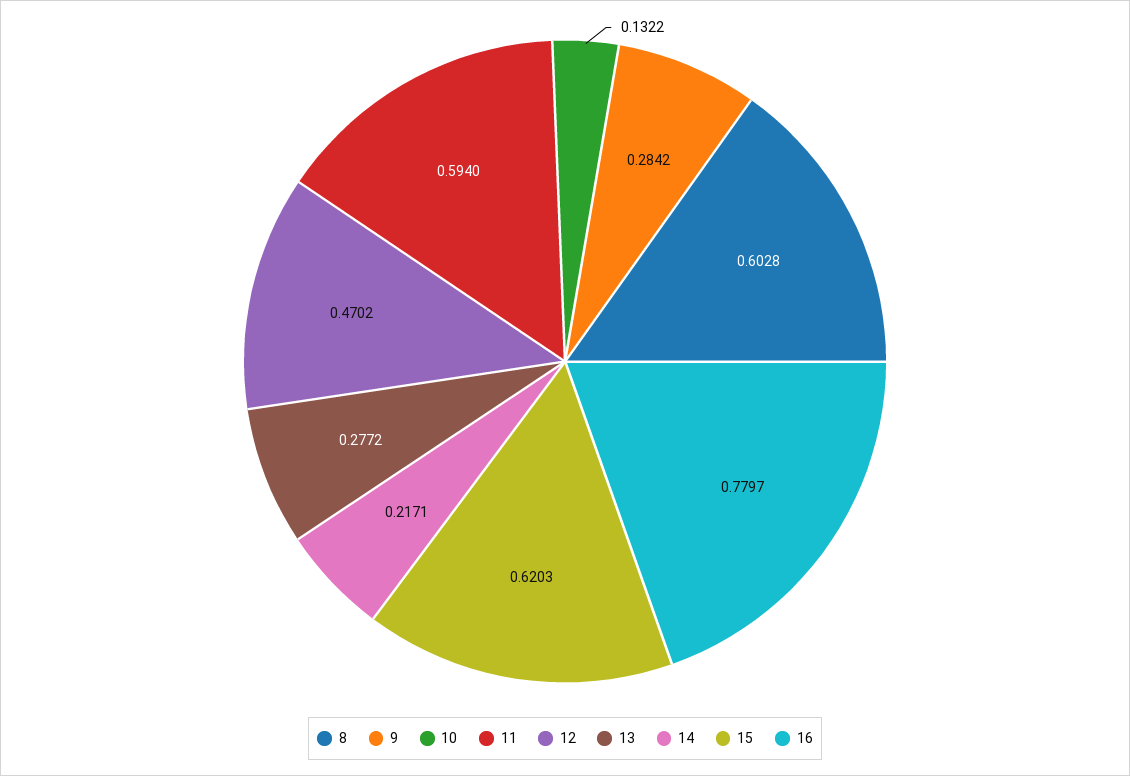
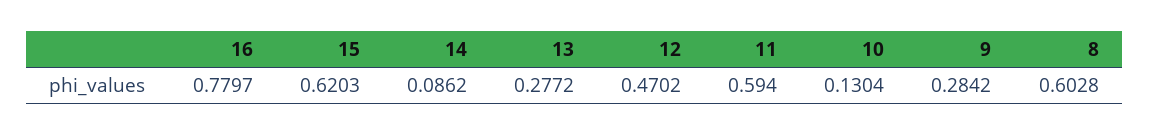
10: 0.1322 -> 0.1304
14: 0.2171 -> 0.0862

